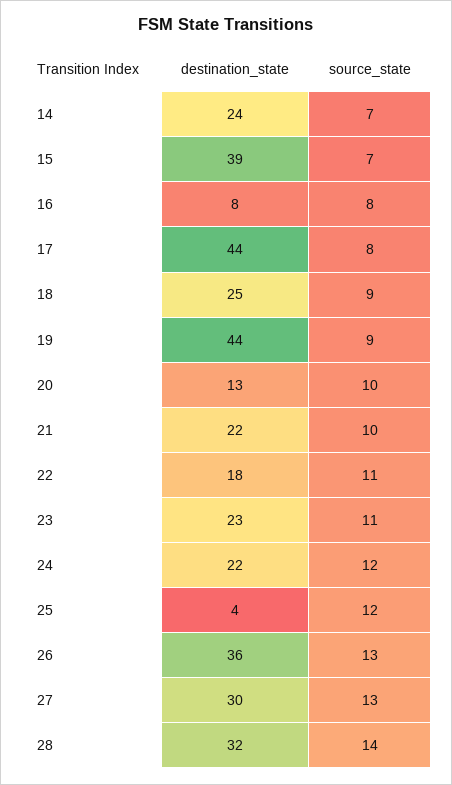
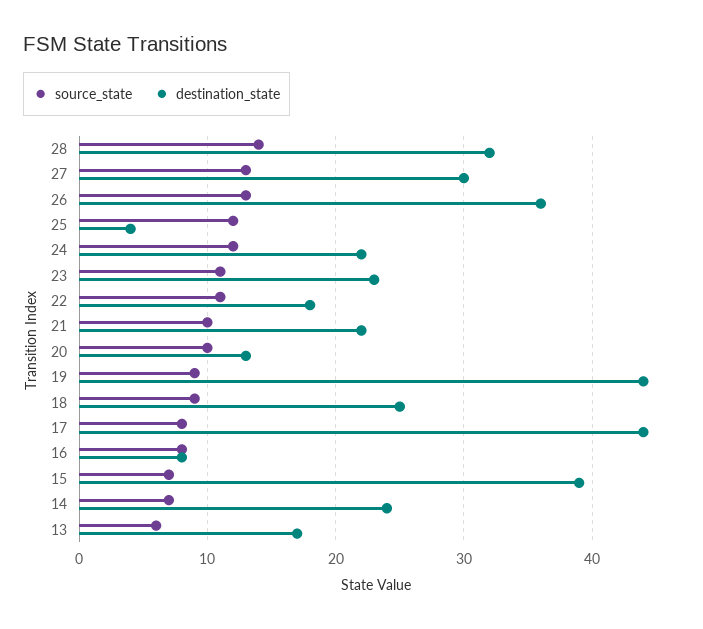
source_state, 13: none -> 6
destination_state, 13: none -> 17

